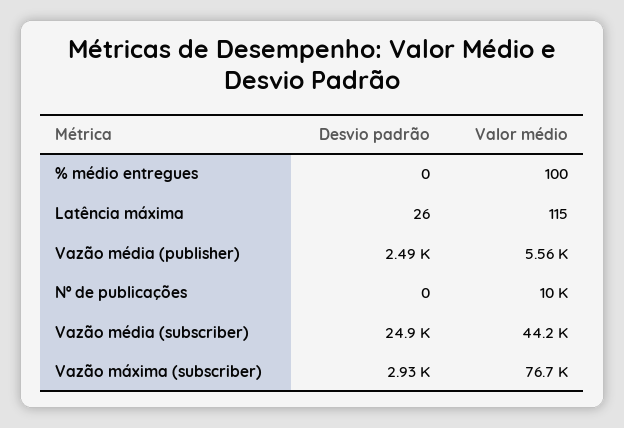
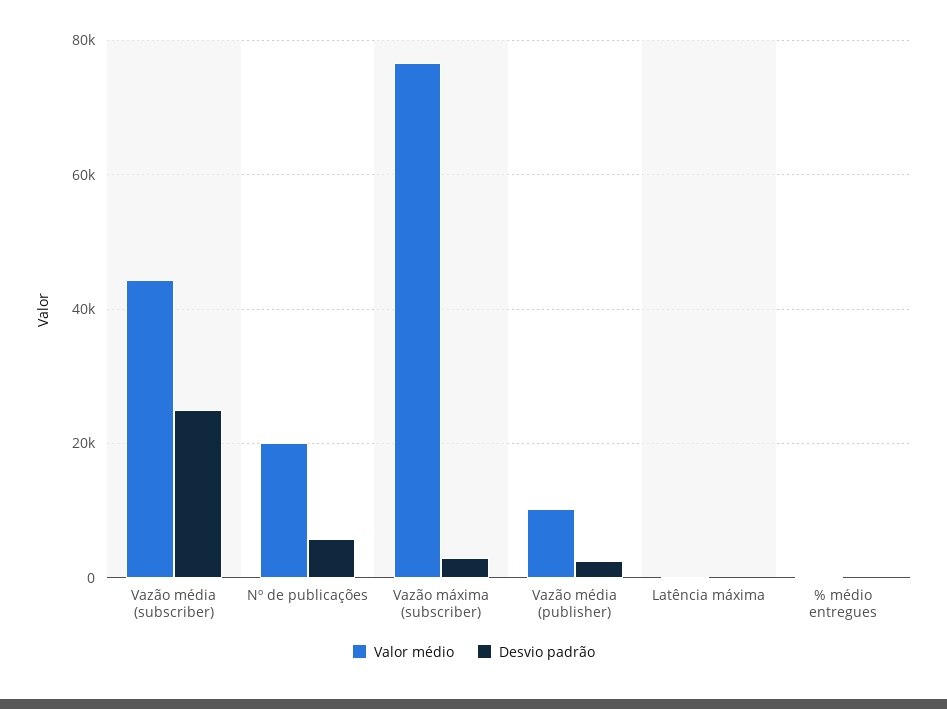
Valor médio, Vazão média (publisher): 5560 -> 10000
Desvio padrão, Nº de publicações: 0 -> 6000
Valor médio, Nº de publicações: 10000 -> 20000

